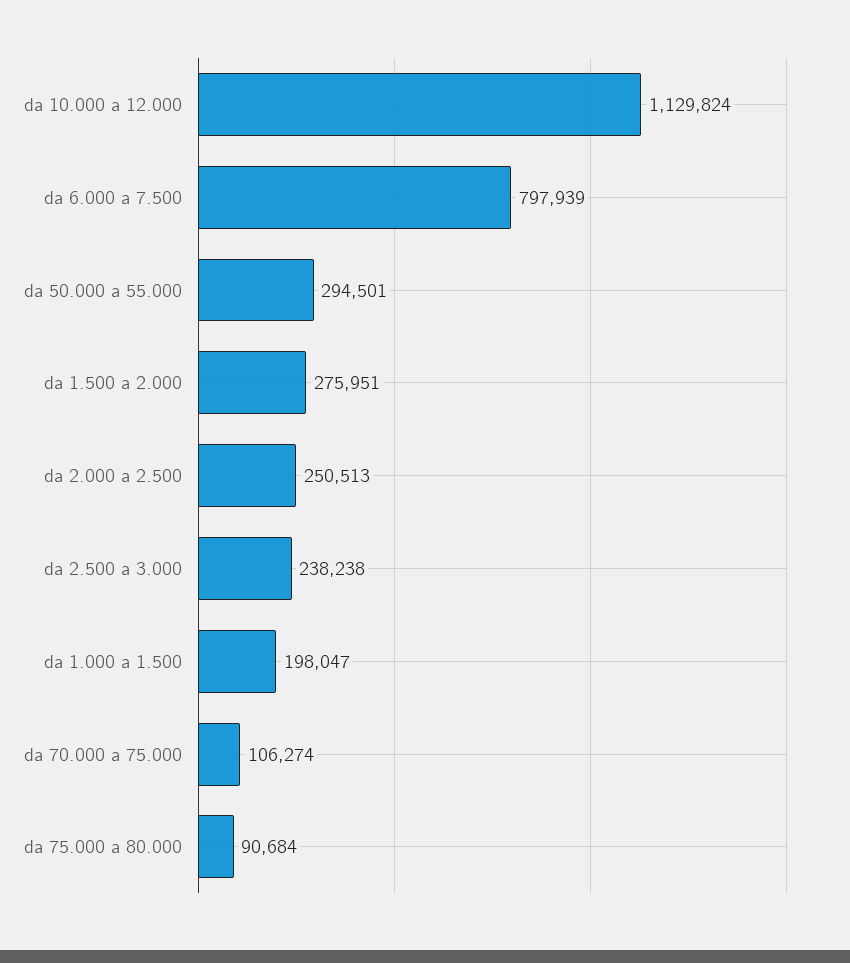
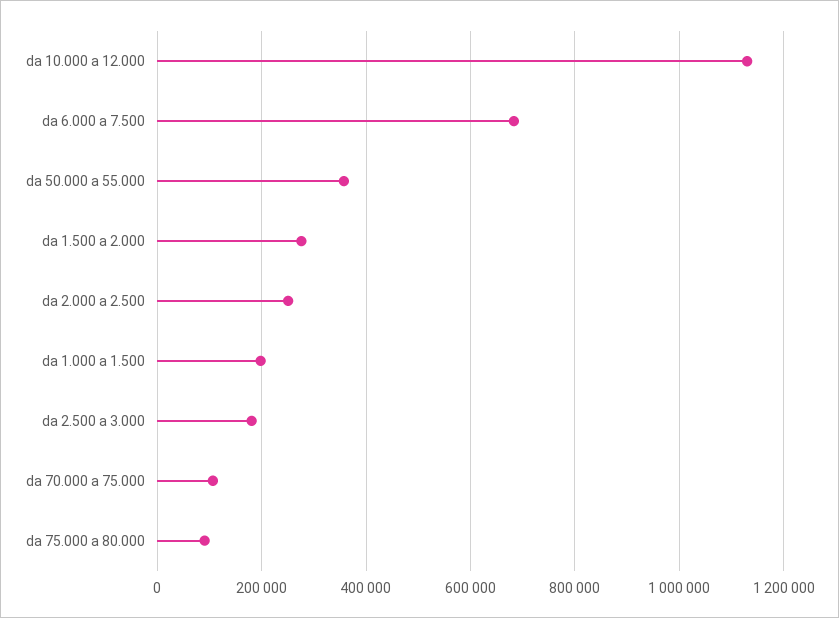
da 6.000 a 7.500: 797939 -> 680000
da 50.000 a 55.000: 294501 -> 360000
da 2.500 a 3.000: 238238 -> 180000

